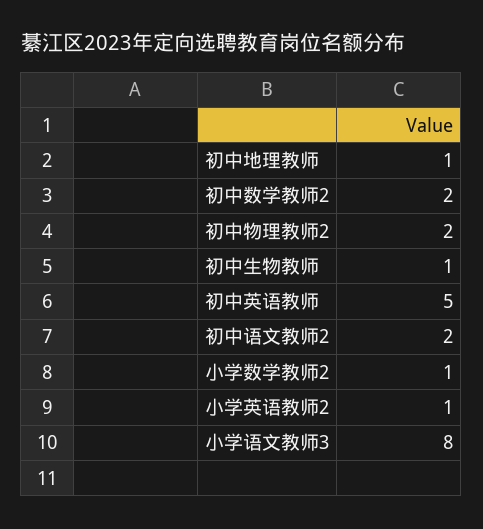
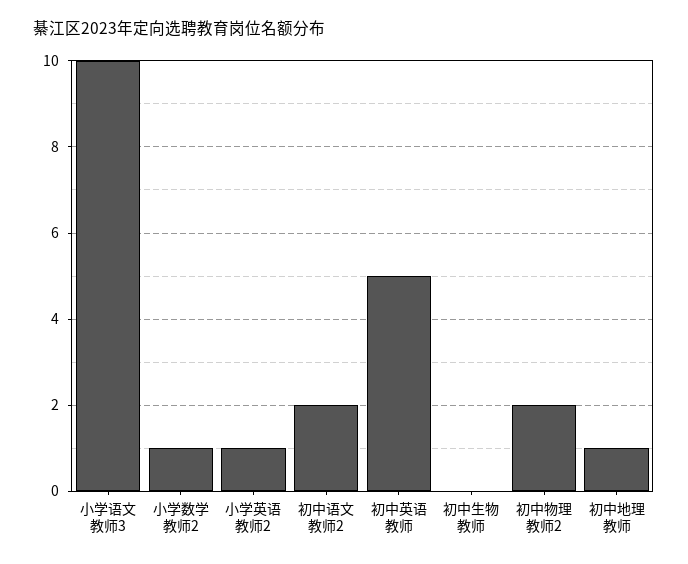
初中数学教师2: 2 -> none
初中生物教师: 1 -> 0
小学语文教师3: 8 -> 10

